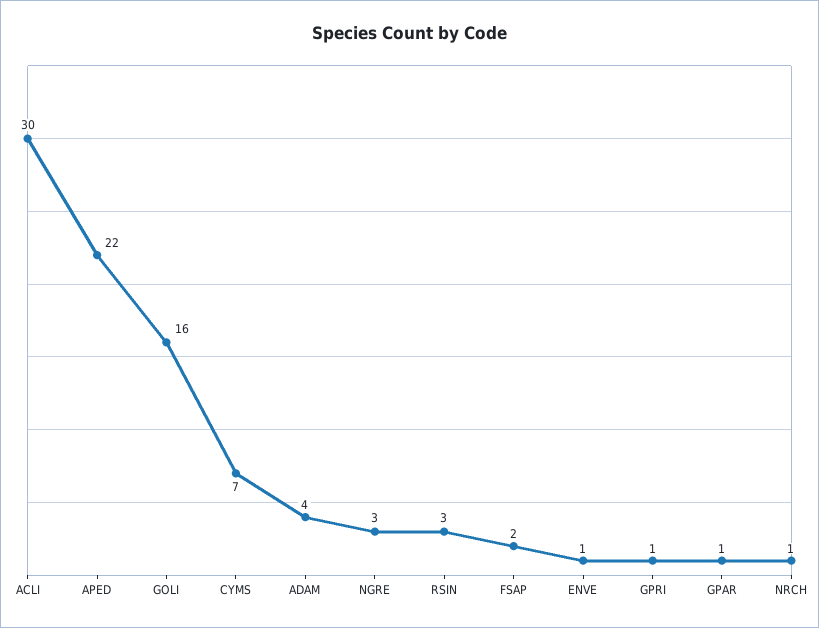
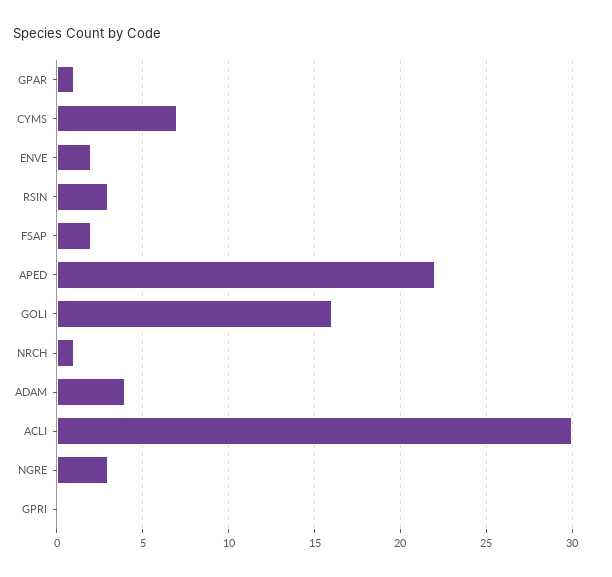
ENVE: 1 -> 2
GPRI: 1 -> 0

